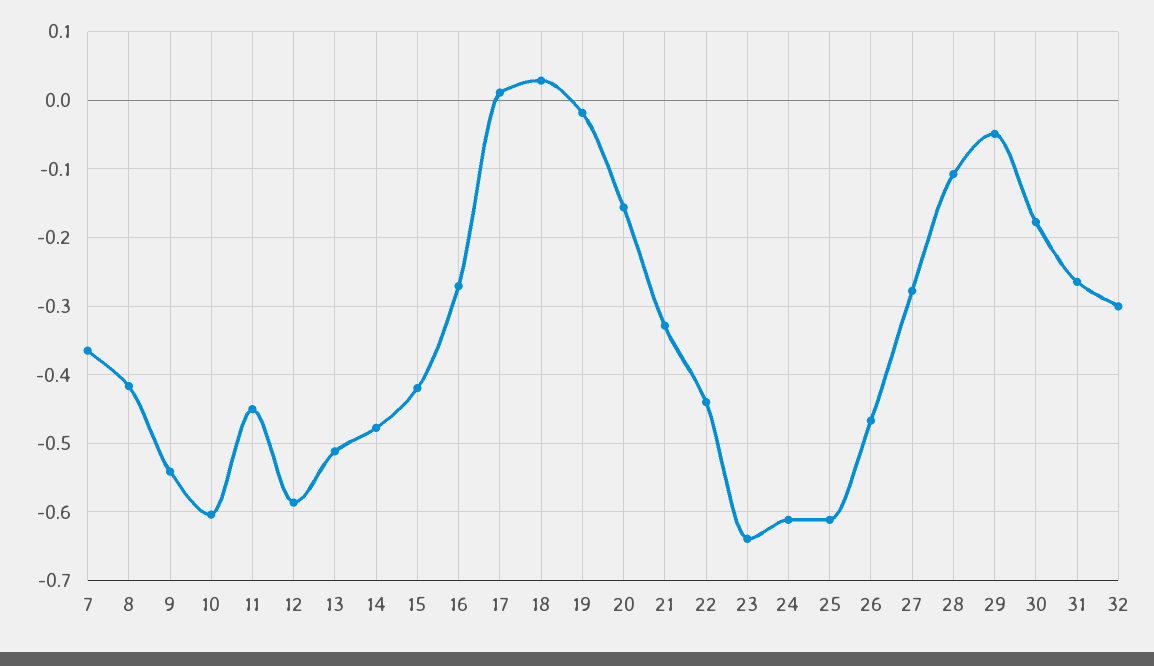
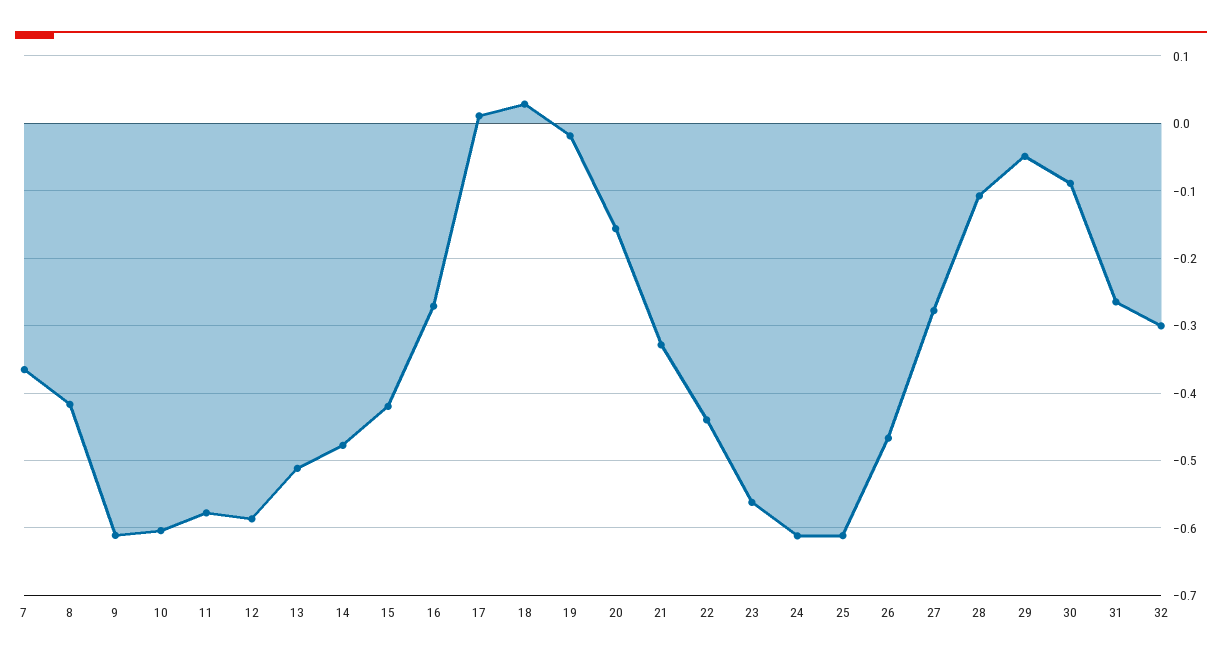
9: -0.54 -> -0.61
11: -0.45 -> -0.58
23: -0.64 -> -0.56
30: -0.18 -> -0.09

